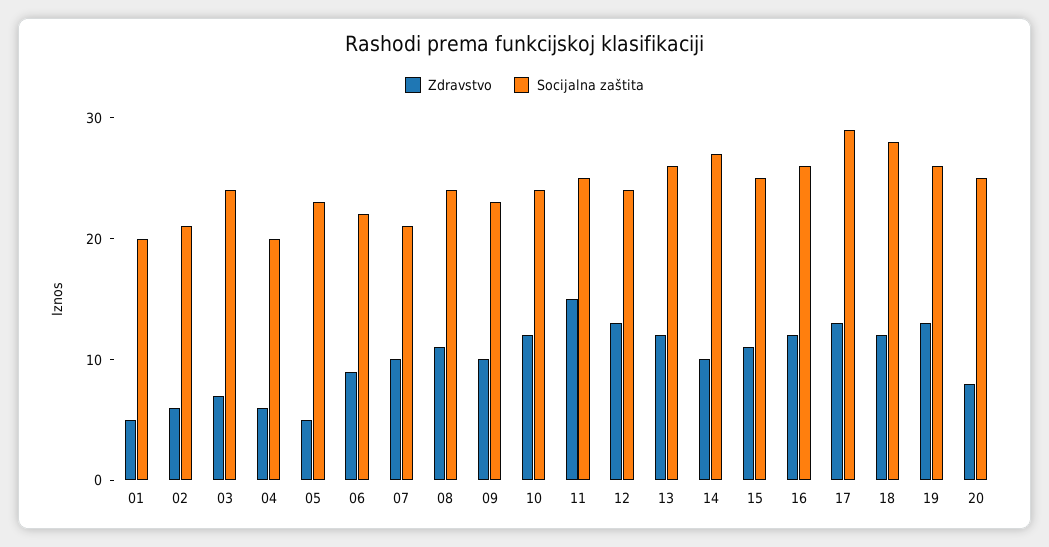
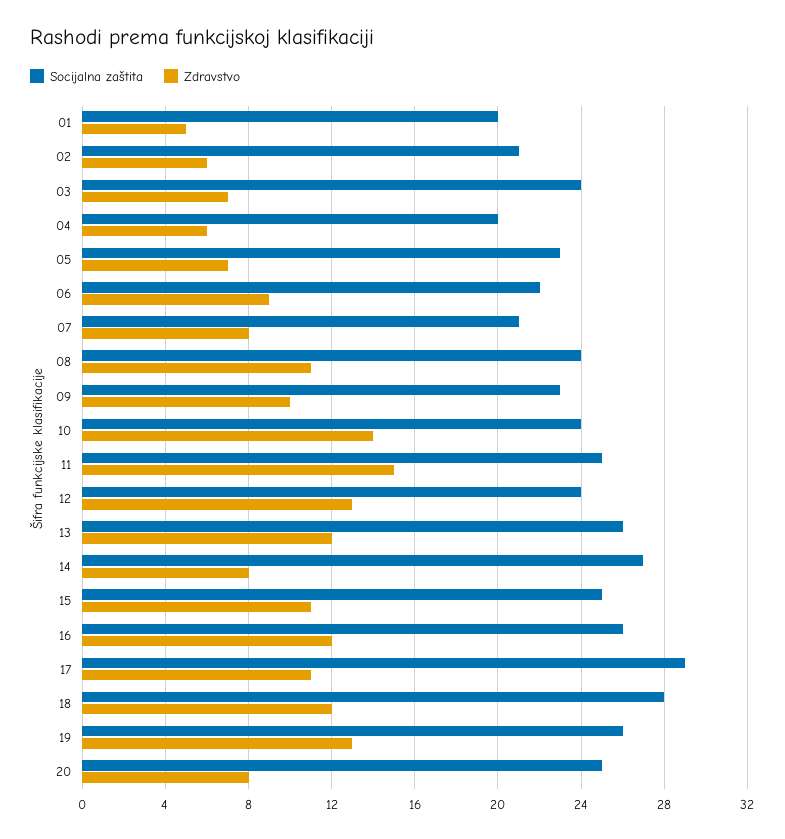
Zdravstvo, 05: 5 -> 7
Zdravstvo, 07: 10 -> 8
Zdravstvo, 10: 12 -> 14
Zdravstvo, 14: 10 -> 8
Zdravstvo, 17: 13 -> 11

